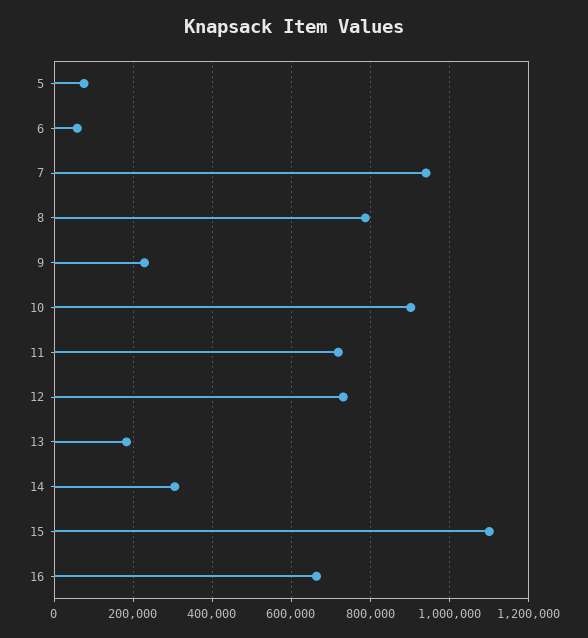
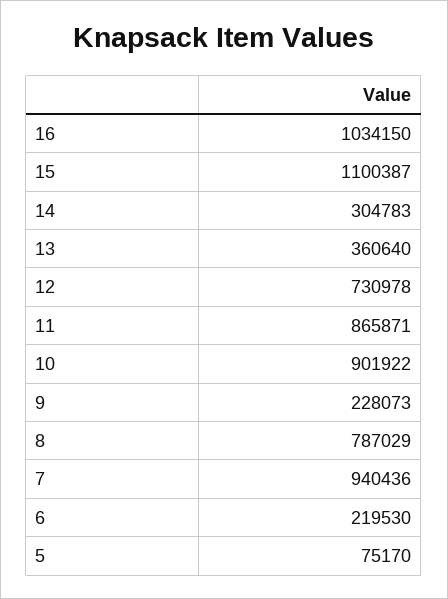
6: 60000 -> 219530
11: 720000 -> 865871
13: 180000 -> 360640
16: 660000 -> 1034150

